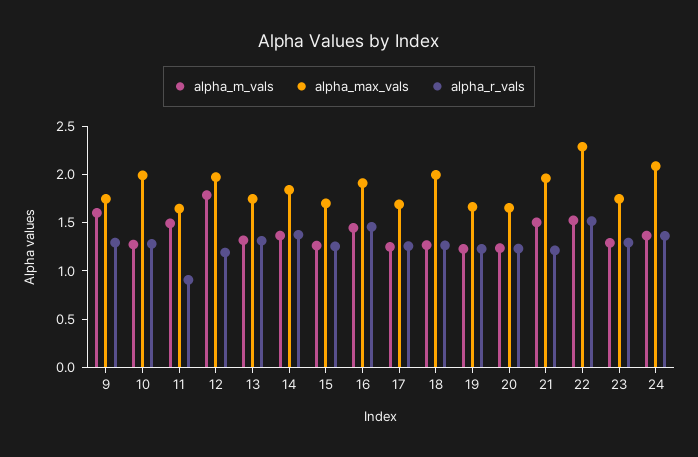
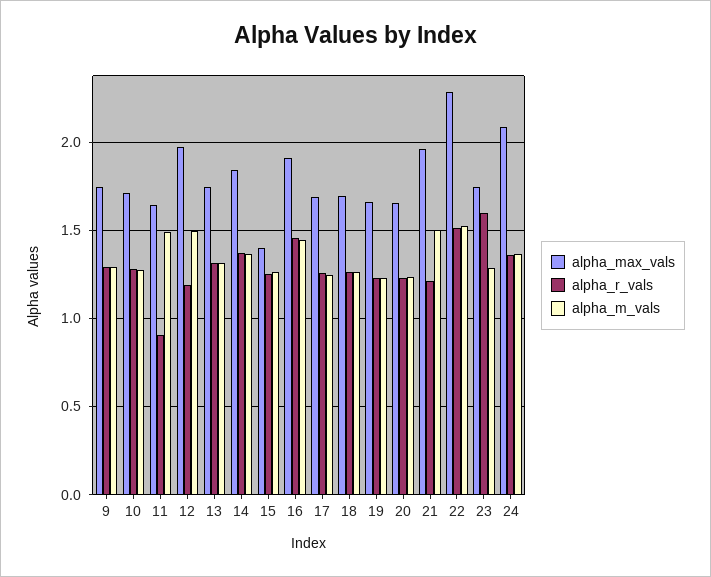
alpha_m_vals, 9: 1.6 -> 1.3
alpha_max_vals, 10: 2 -> 1.7
alpha_m_vals, 12: 1.8 -> 1.5
alpha_max_vals, 15: 1.7 -> 1.4
alpha_max_vals, 18: 2 -> 1.7
alpha_r_vals, 23: 1.3 -> 1.6

